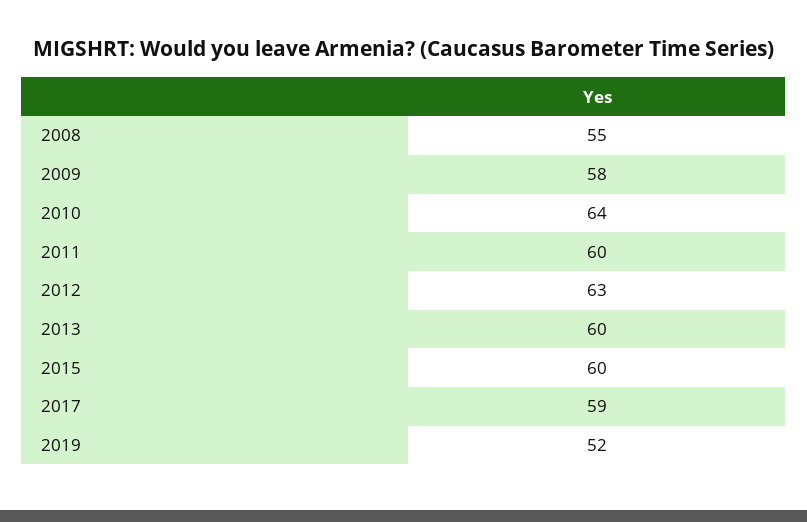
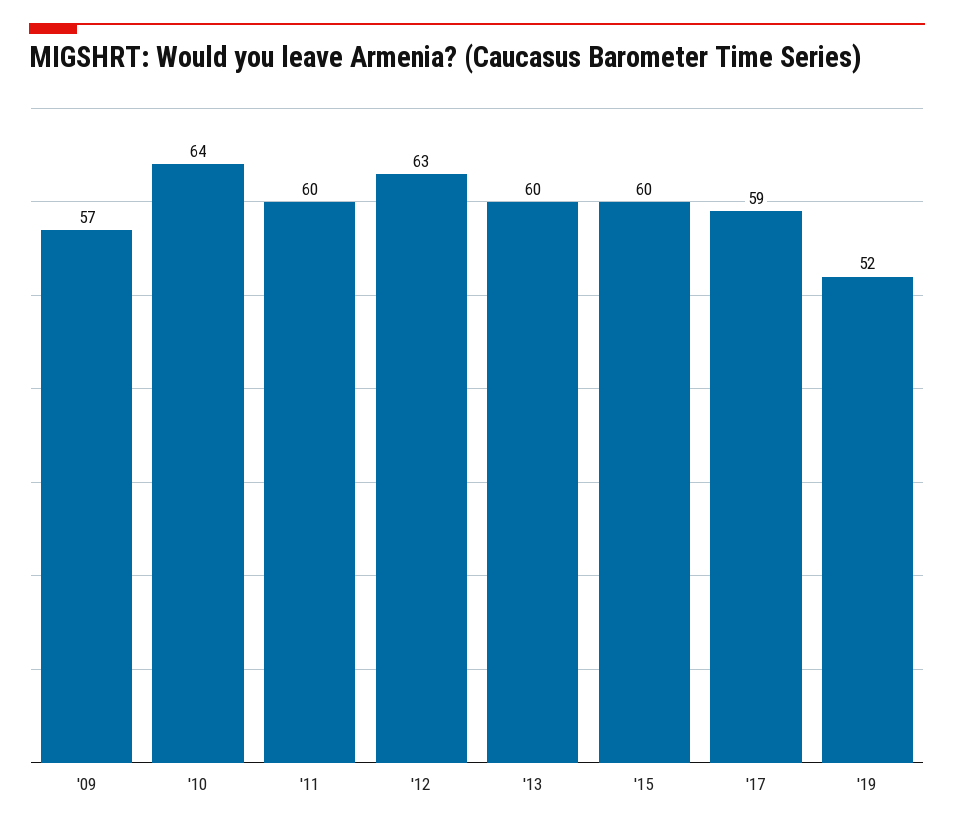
2008: 55 -> none
2009: 58 -> 57

